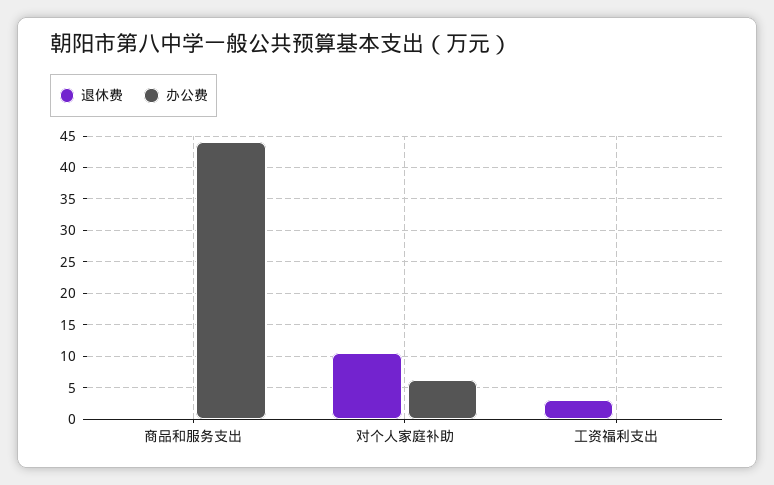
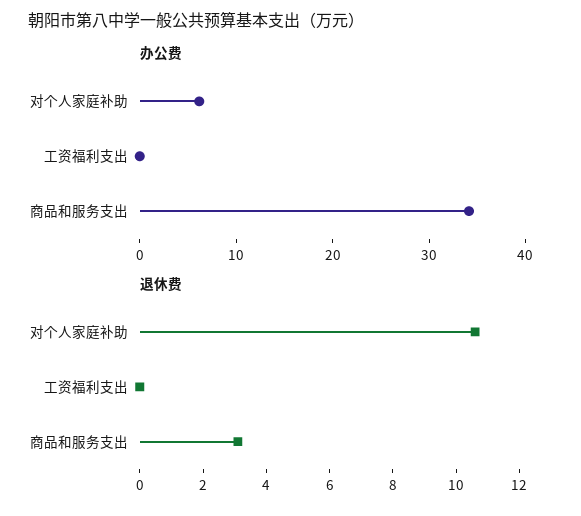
退休费, 商品和服务支出: 0 -> 3
办公费, 商品和服务支出: 44 -> 34
退休费, 工资福利支出: 3 -> 0

